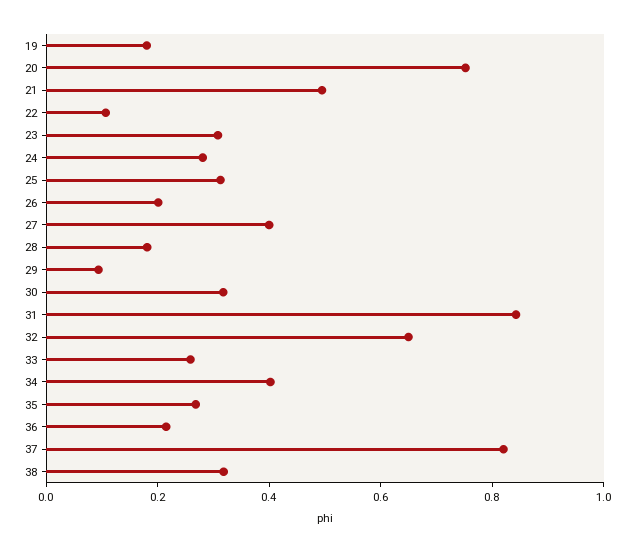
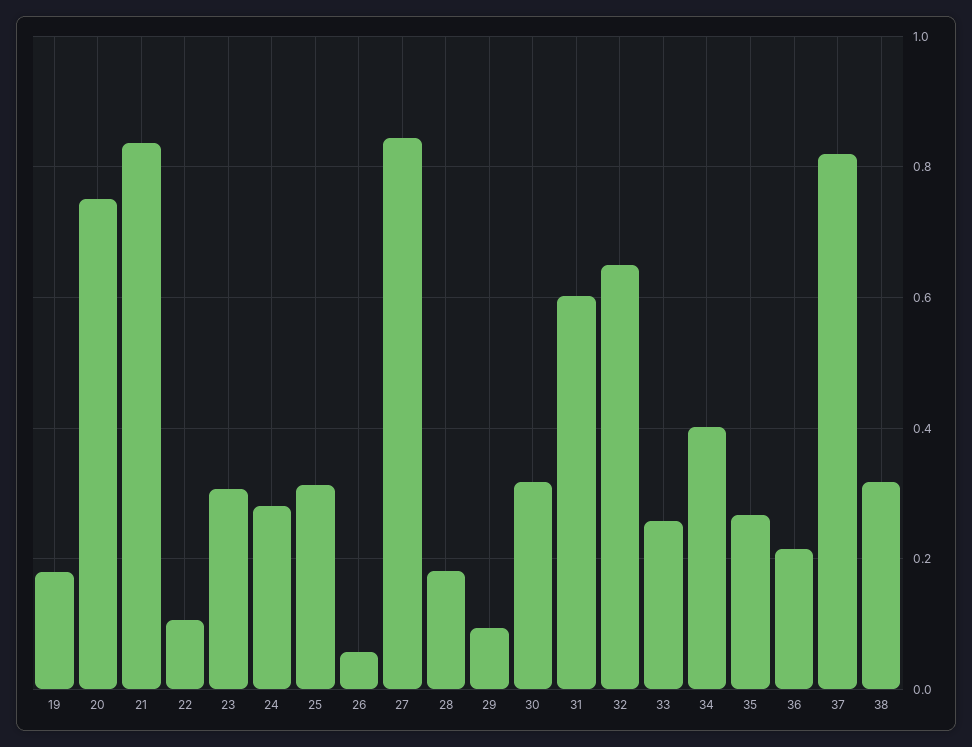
21: 0.5 -> 0.84
26: 0.2 -> 0.06
27: 0.4 -> 0.84
31: 0.85 -> 0.6

